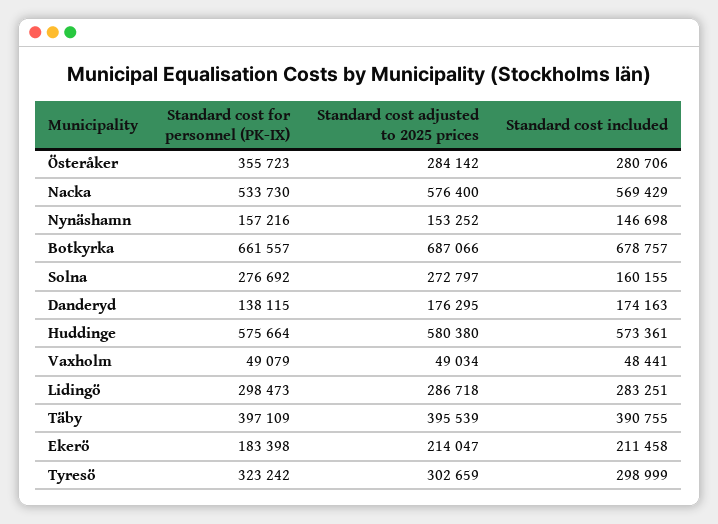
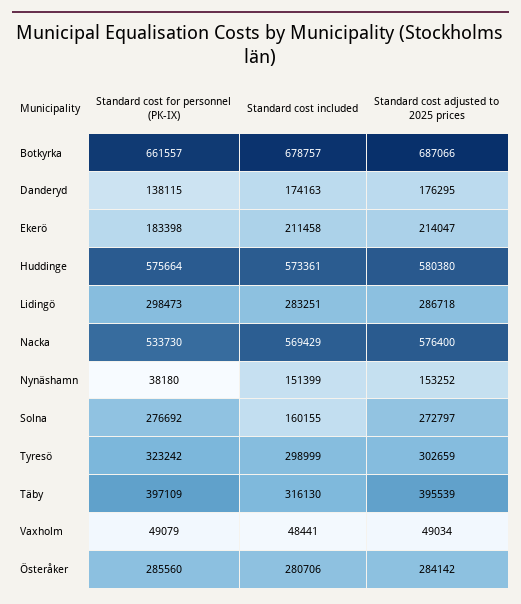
Standard cost for personnel (PK-IX), Österåker: 355723 -> 285560
Standard cost for personnel (PK-IX), Nynäshamn: 157216 -> 38180
Standard cost included, Nynäshamn: 146698 -> 151399
Standard cost included, Täby: 390755 -> 316130

